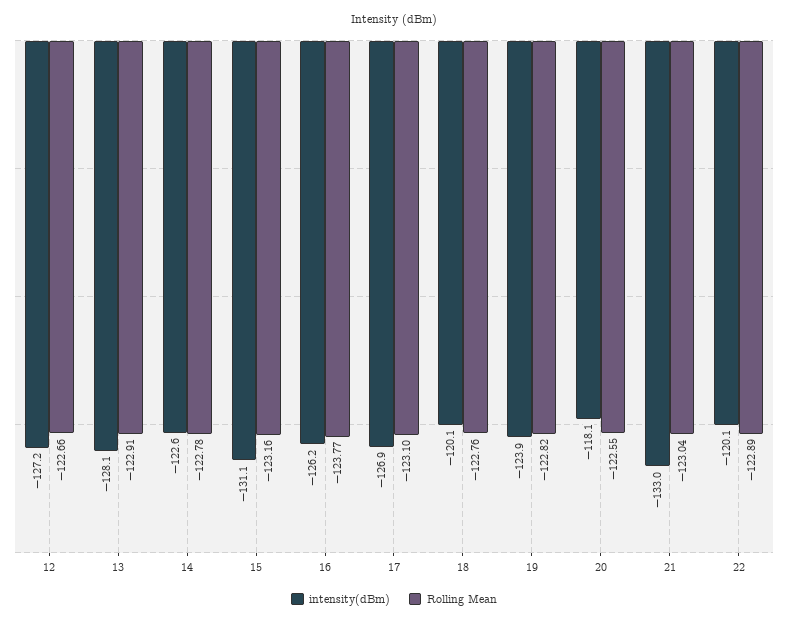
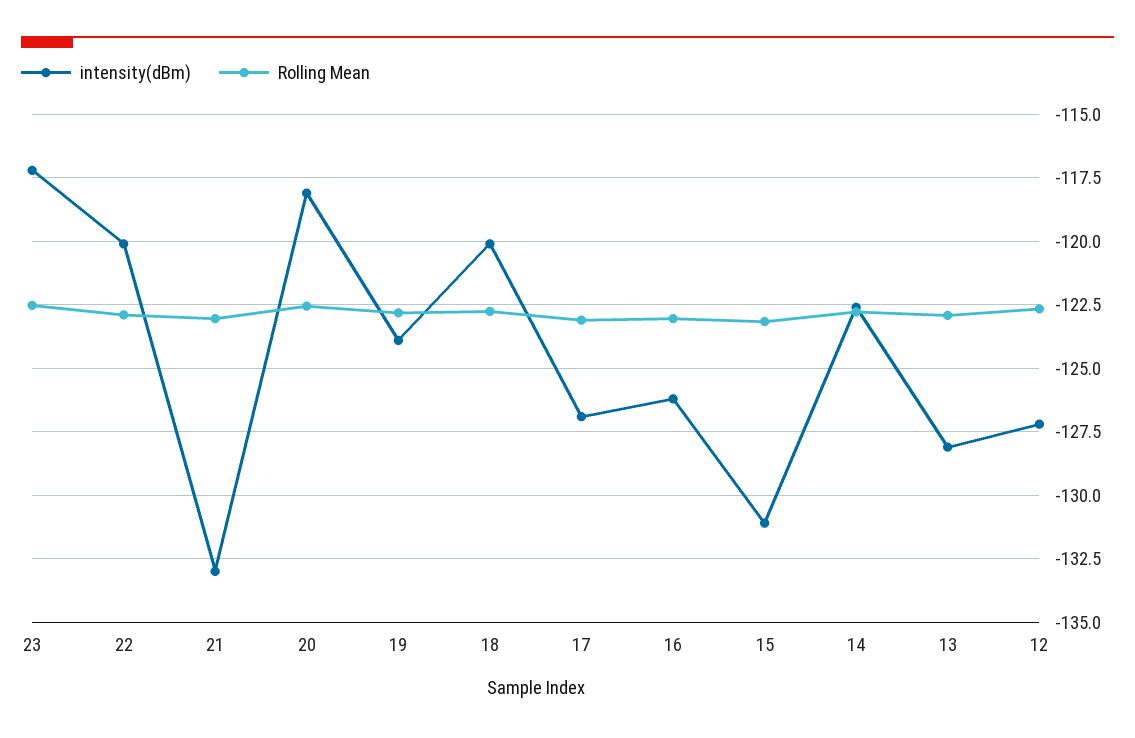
Rolling Mean, 16: -123.77 -> -123
intensity(dBm), 23: none -> -117.25
Rolling Mean, 23: none -> -122.5

